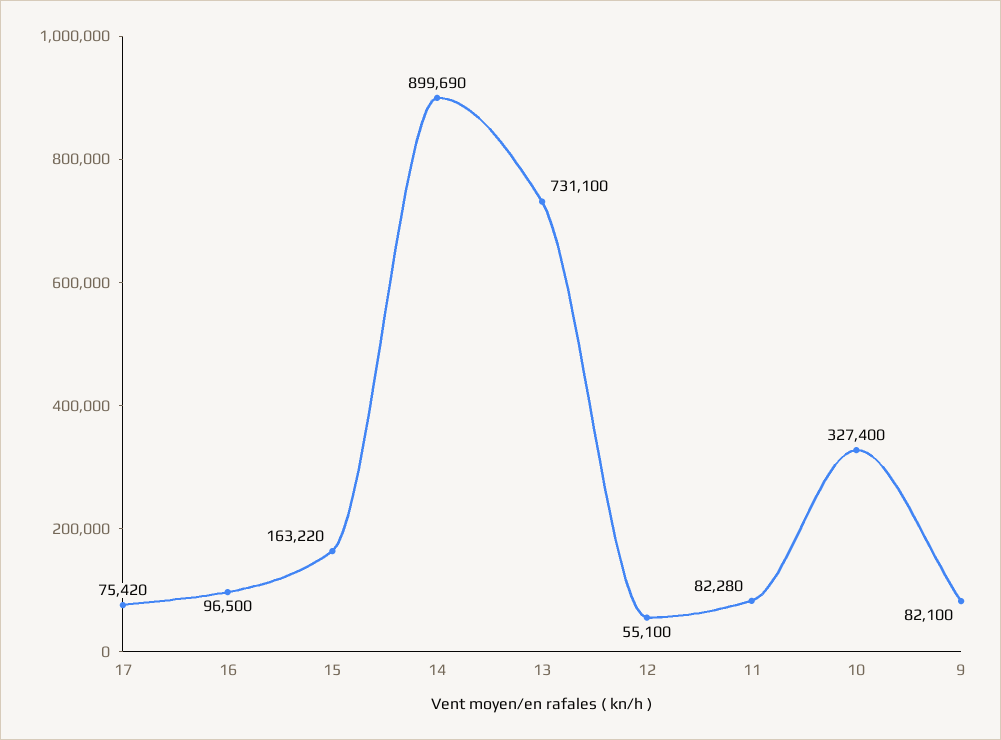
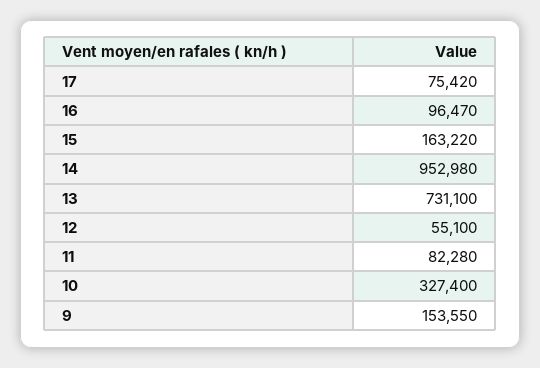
16: 96500 -> 96470
14: 899690 -> 952980
9: 82100 -> 153550

